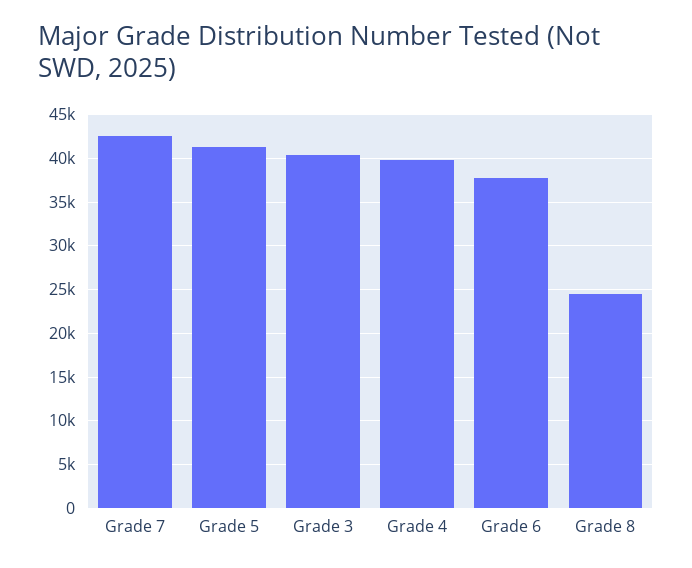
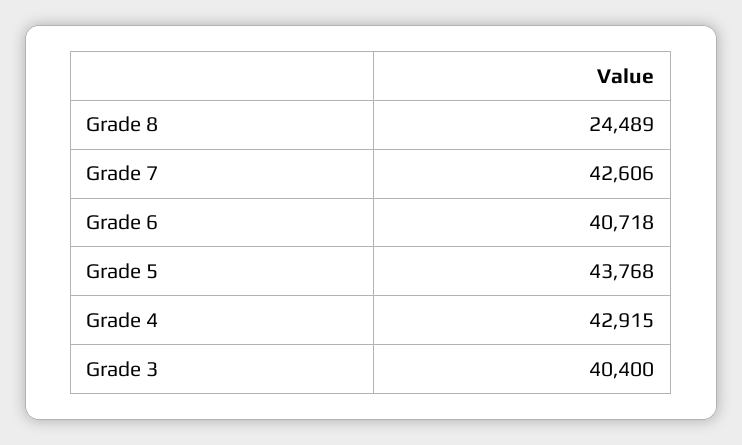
Grade 5: 41000 -> 43768
Grade 4: 40000 -> 42915
Grade 6: 38000 -> 40718

